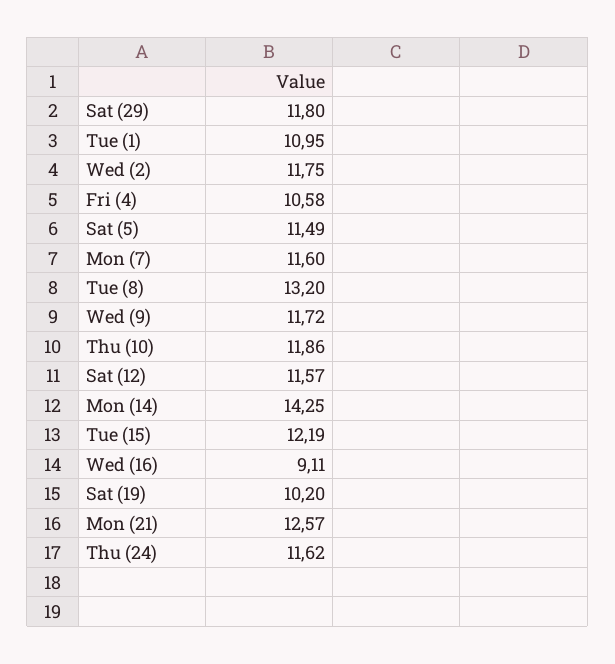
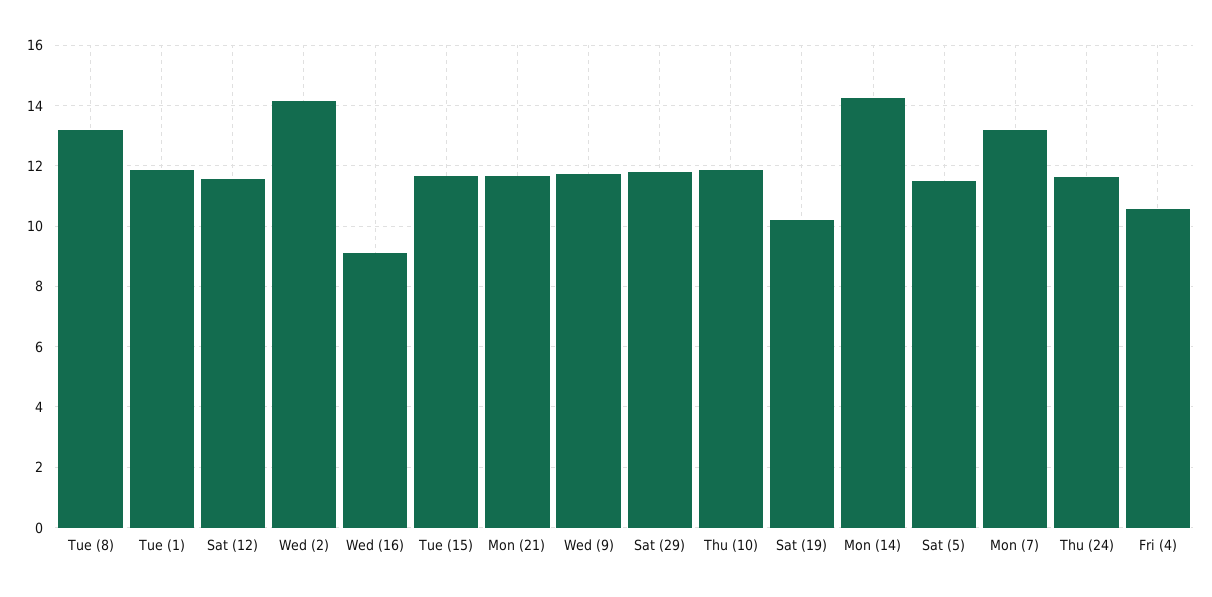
Tue (1): 10.95 -> 11.8
Wed (2): 11.75 -> 14.2
Mon (7): 11.6 -> 13.2
Tue (15): 12.19 -> 11.6
Mon (21): 12.57 -> 11.6

